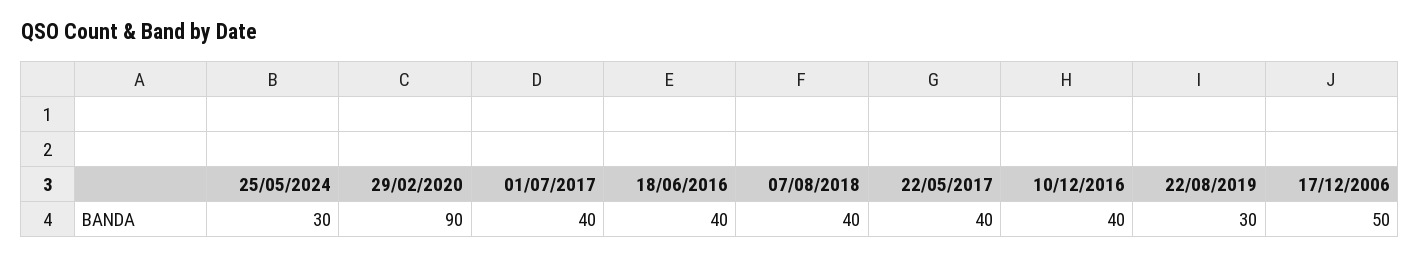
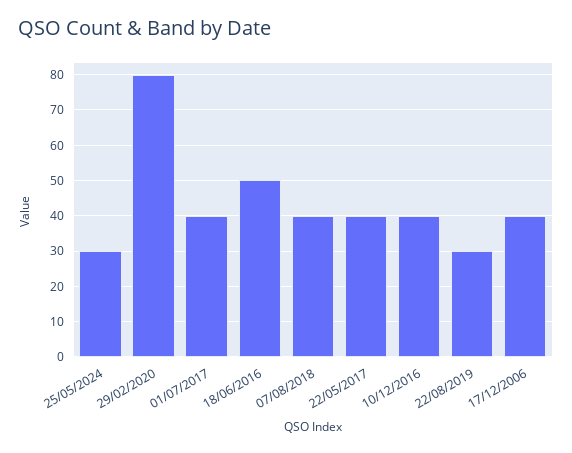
29/02/2020: 90 -> 80
18/06/2016: 40 -> 50
17/12/2006: 50 -> 40

